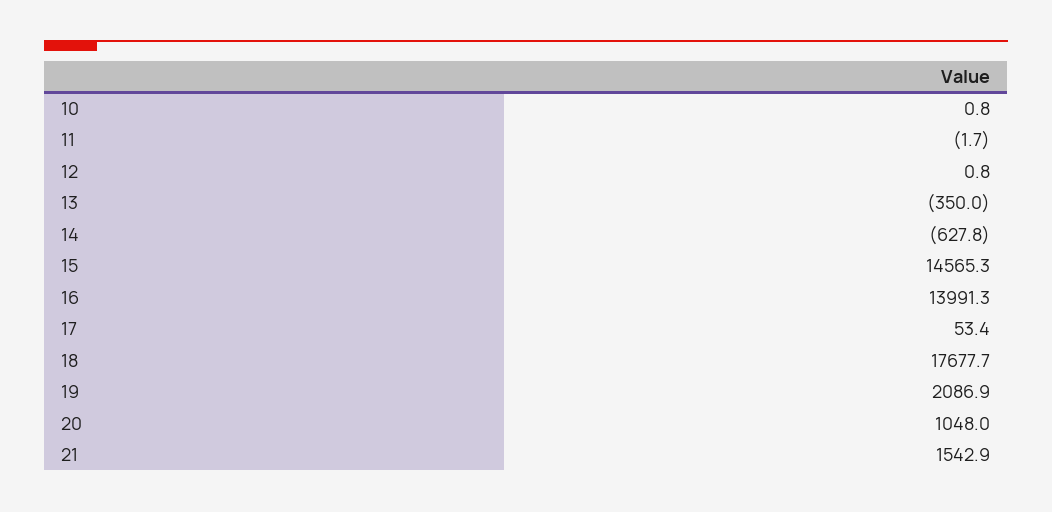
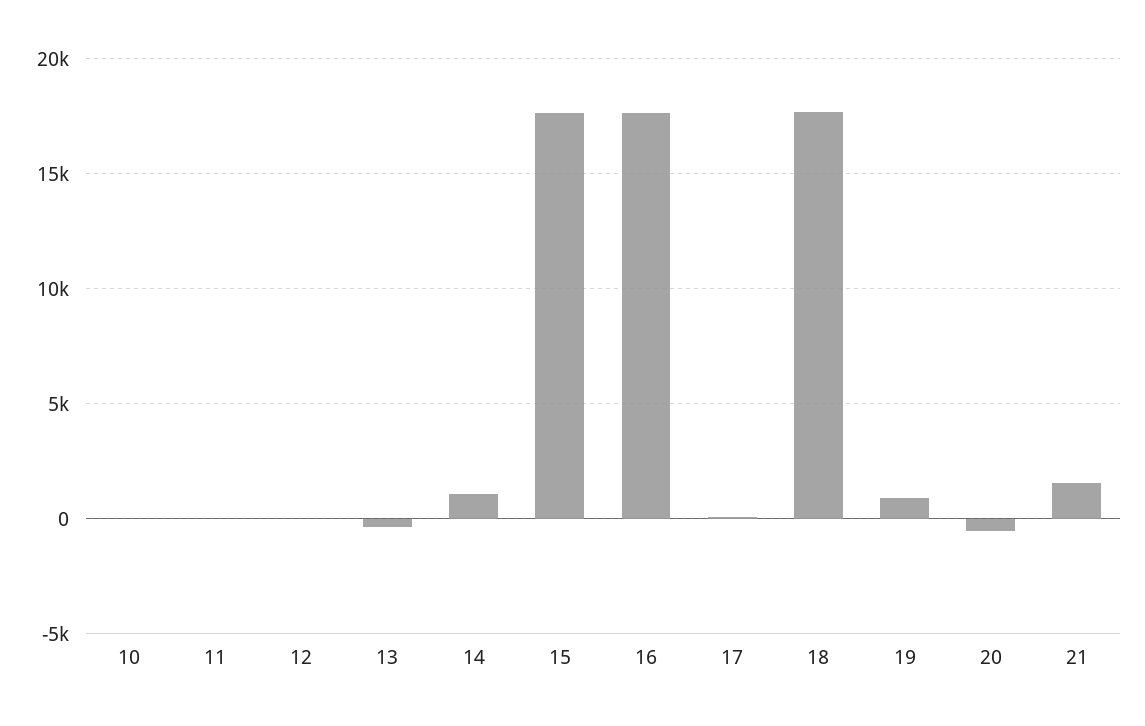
14: -627.8 -> 1000
15: 14565.3 -> 17500
16: 13991.3 -> 17500
19: 2086.9 -> 1000
20: 1048 -> -500

